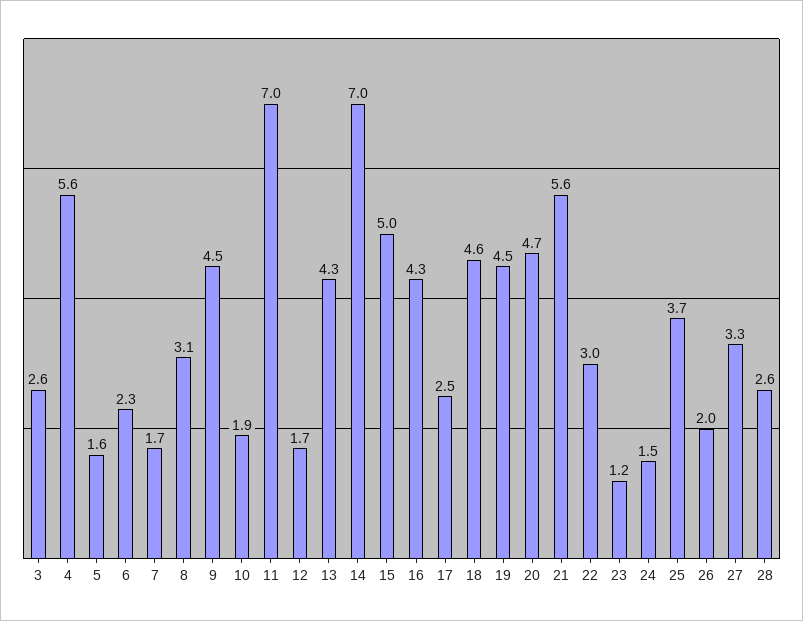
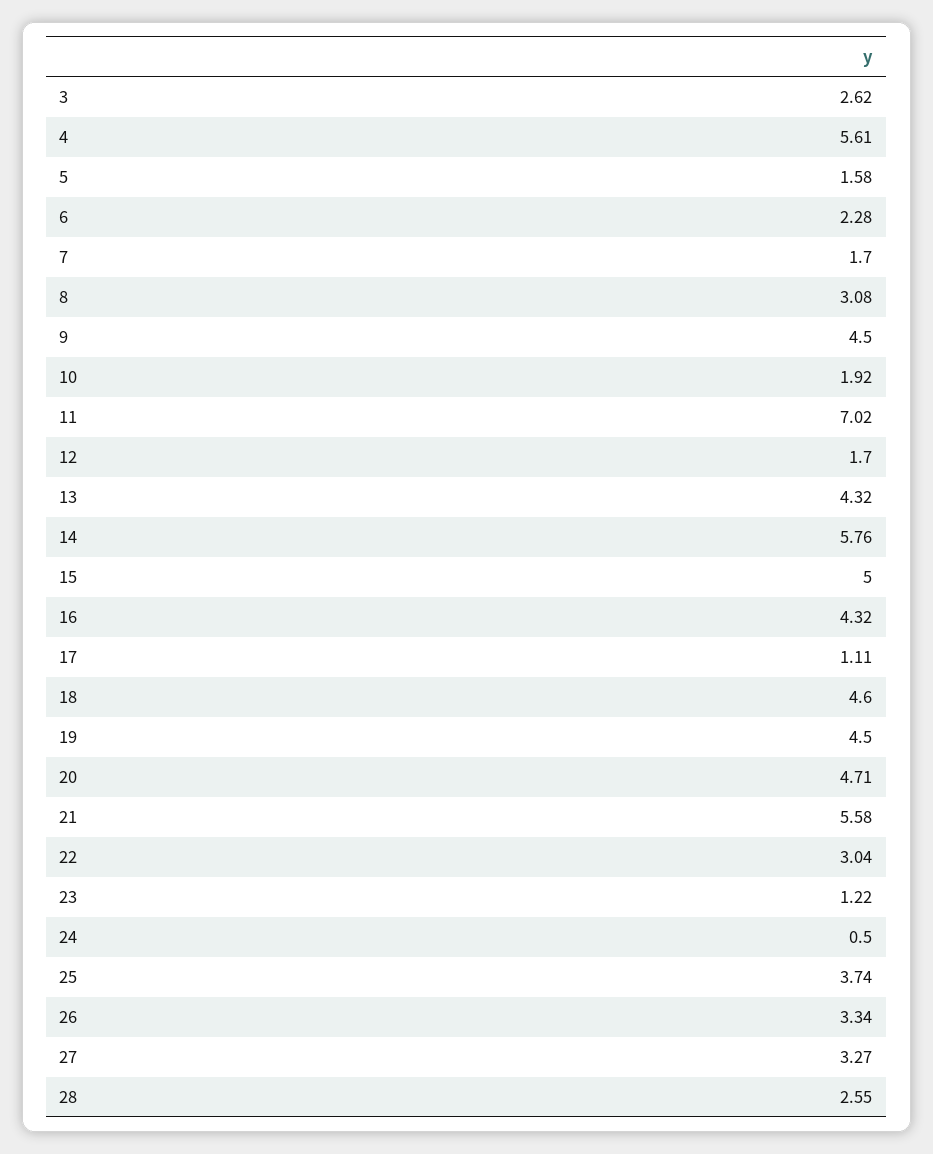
14: 7 -> 5.76
17: 2.5 -> 1.11
24: 1.5 -> 0.5
26: 2 -> 3.34

